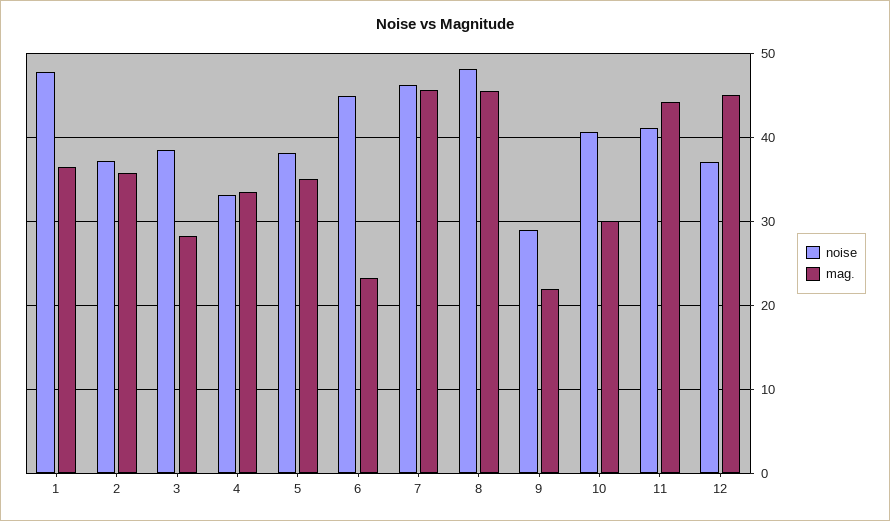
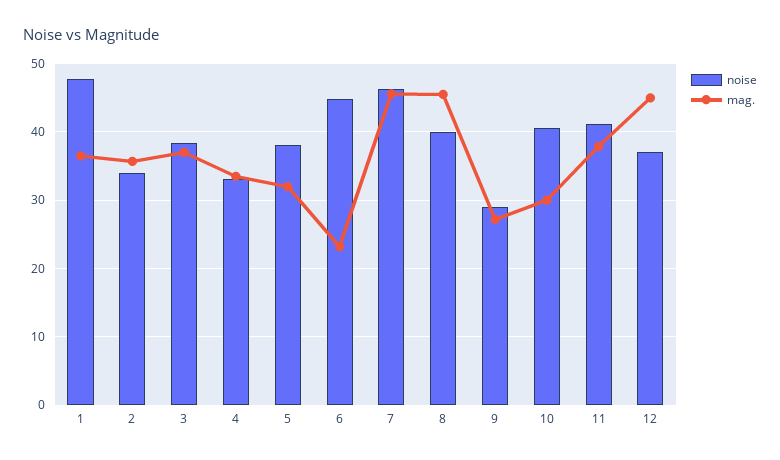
noise, 2: 37 -> 34
mag., 3: 28 -> 37
mag., 5: 35 -> 32
noise, 8: 48 -> 40
mag., 9: 22 -> 27
mag., 11: 44 -> 38

